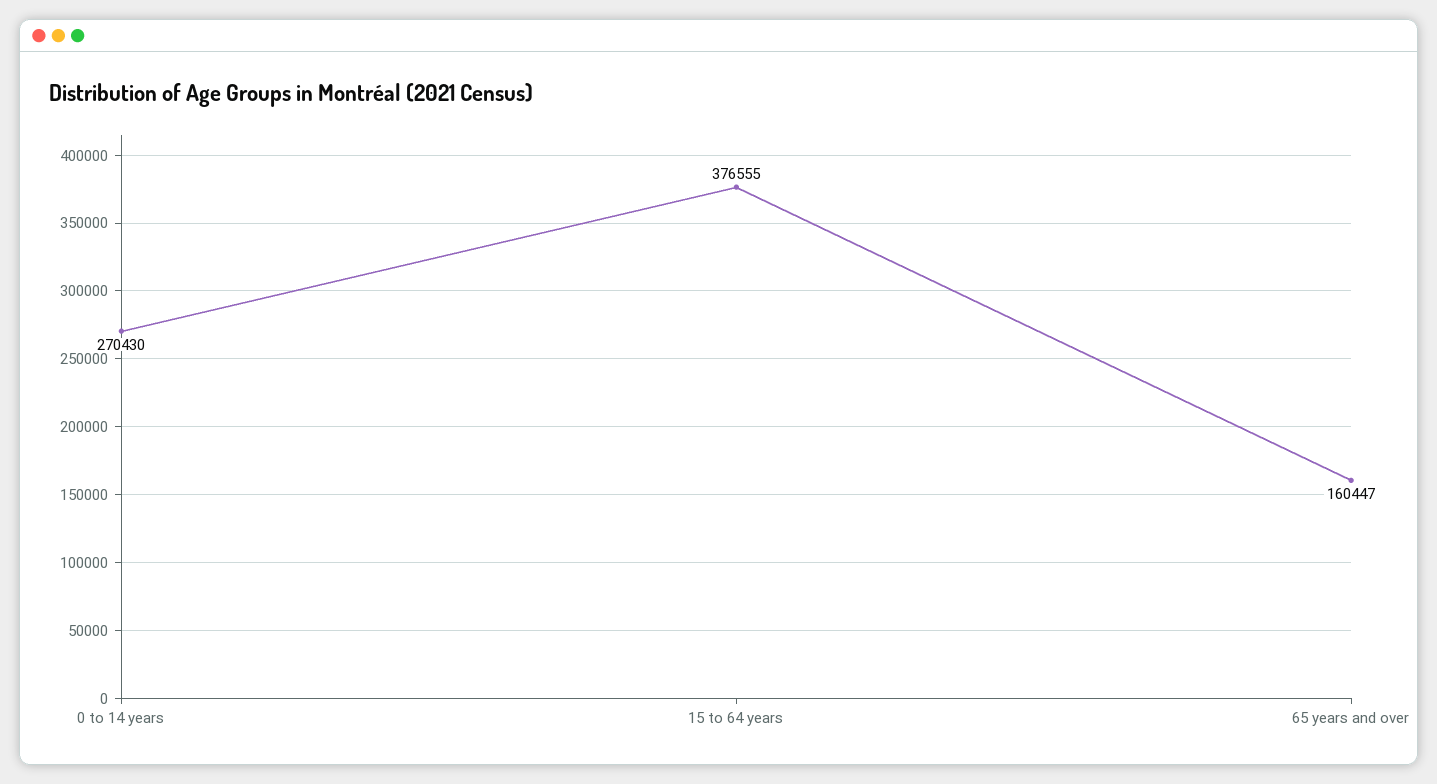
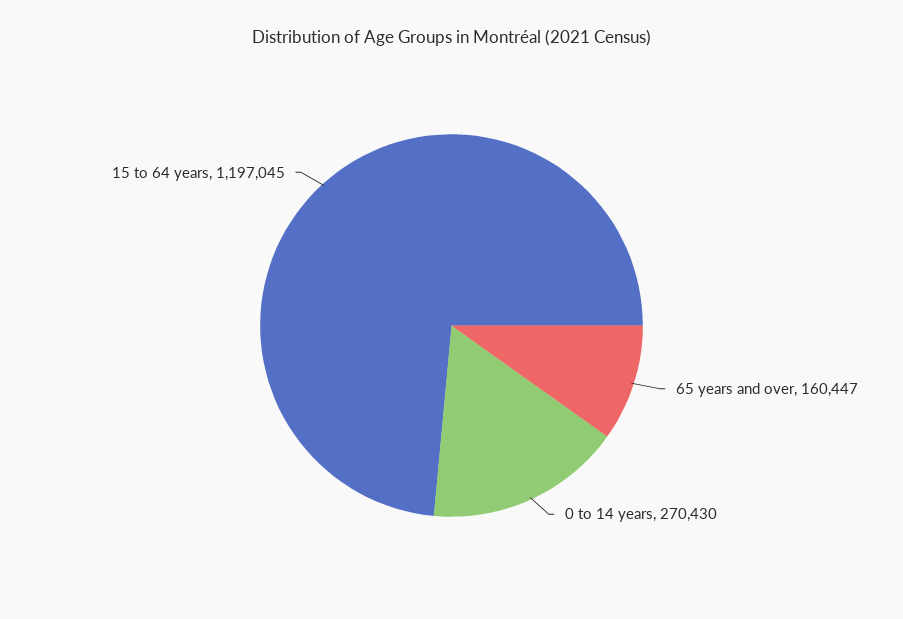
15 to 64 years: 376555 -> 1197045

